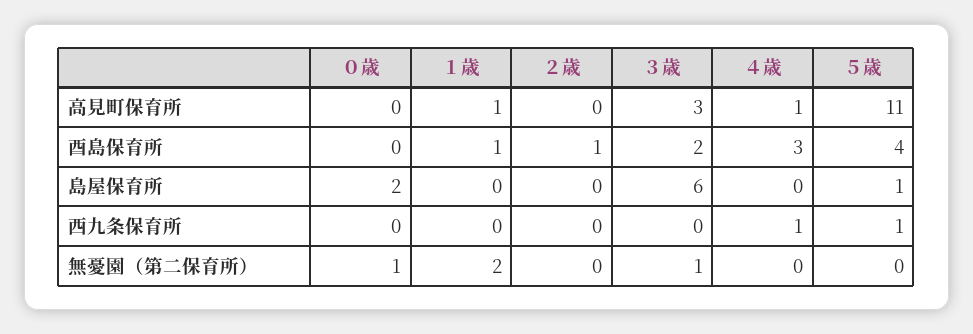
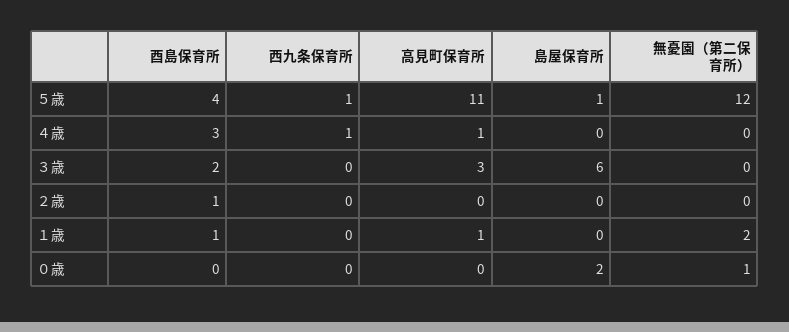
３歳, 無憂園（第二保育所）: 1 -> 0
５歳, 無憂園（第二保育所）: 0 -> 12

